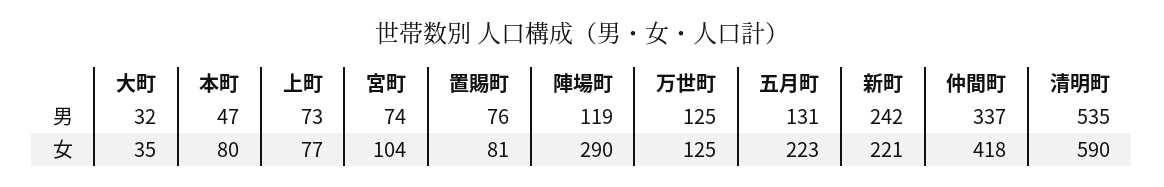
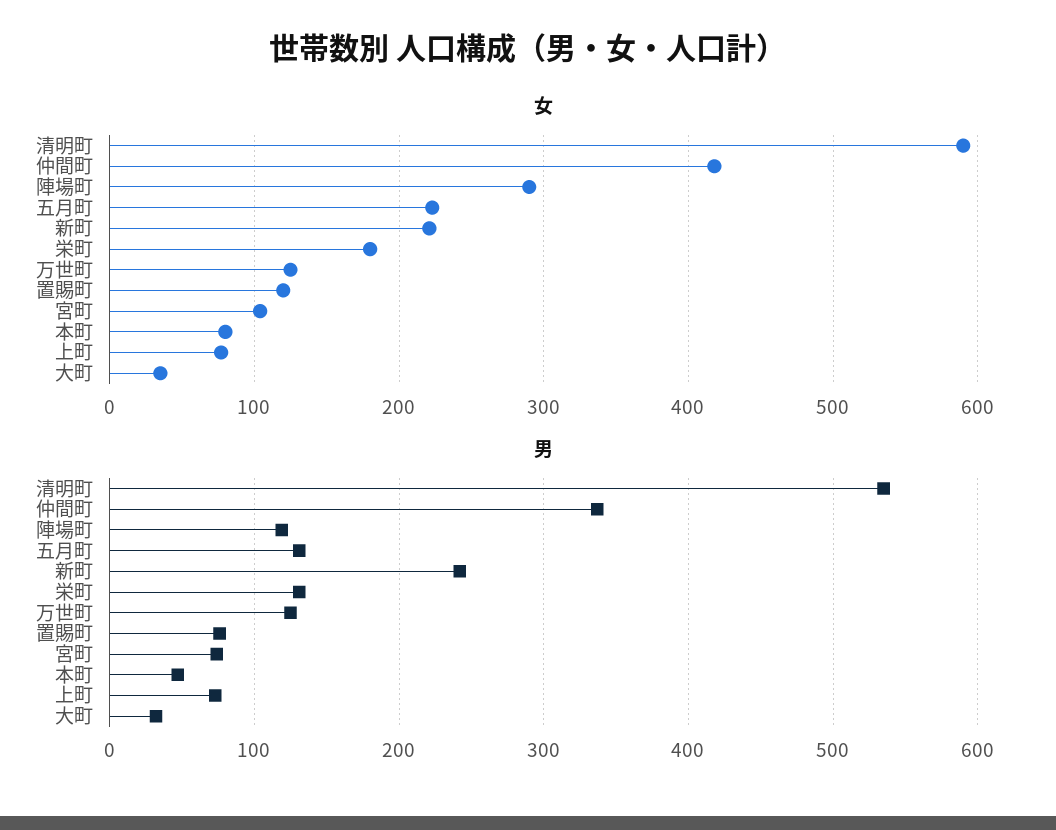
女, 置賜町: 81 -> 120
女, 栄町: none -> 180
男, 栄町: none -> 130

